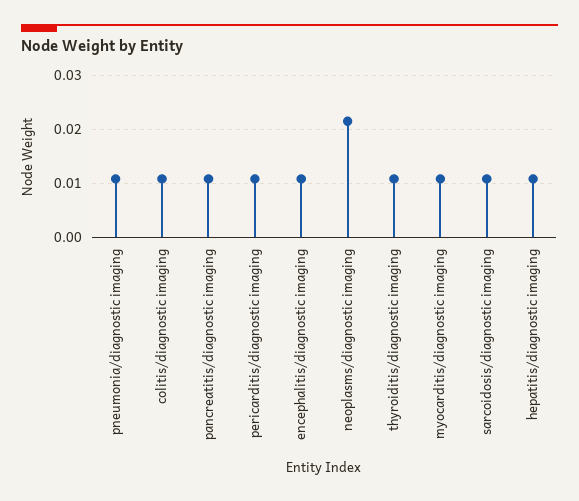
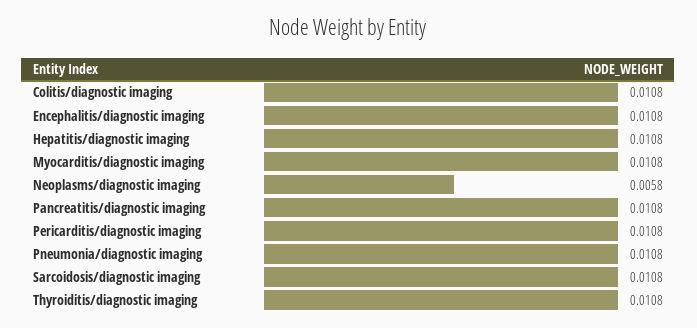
neoplasms/diagnostic imaging: 0.022 -> 0.0058

